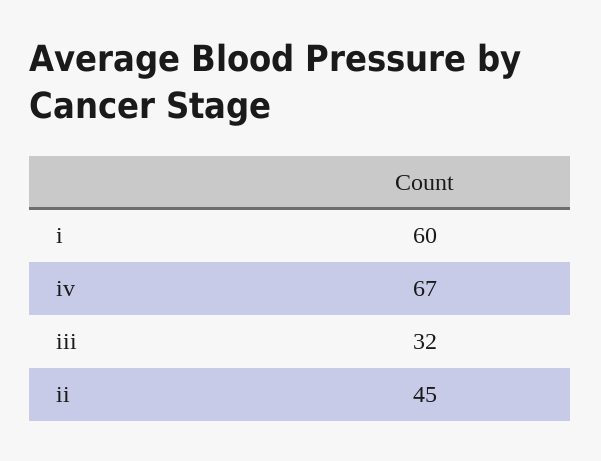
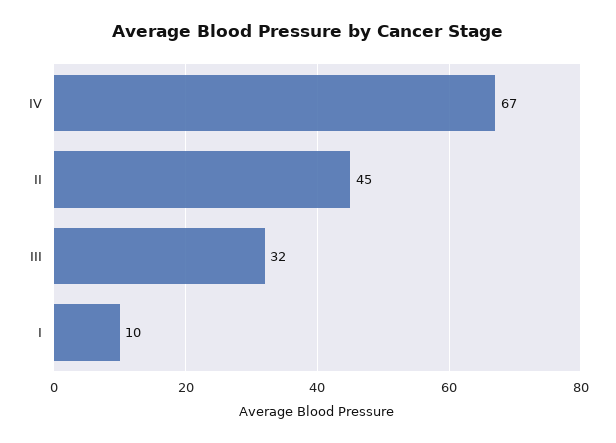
i: 60 -> 10

